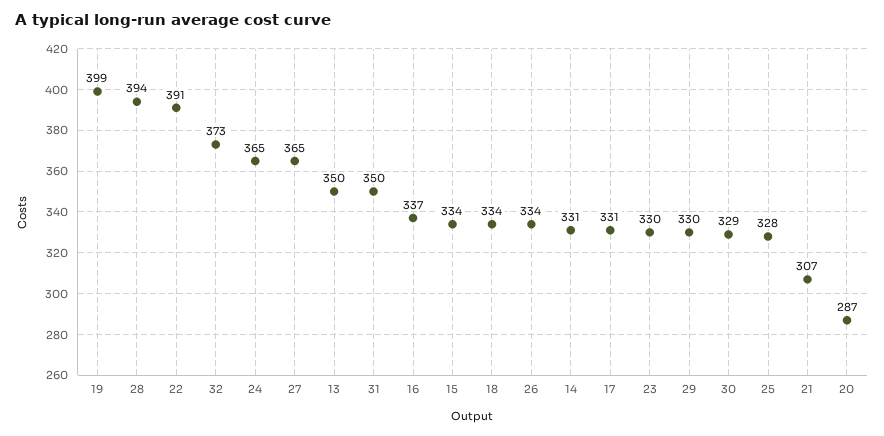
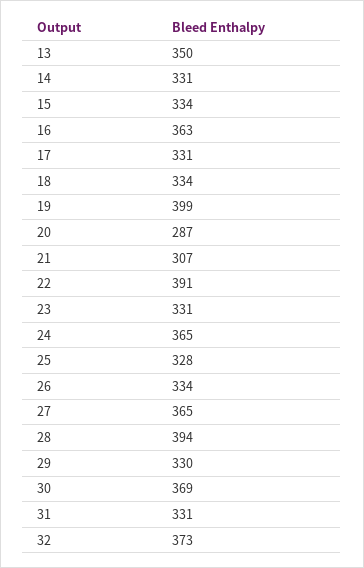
31: 350 -> 331
16: 337 -> 363
23: 330 -> 331
30: 329 -> 369

